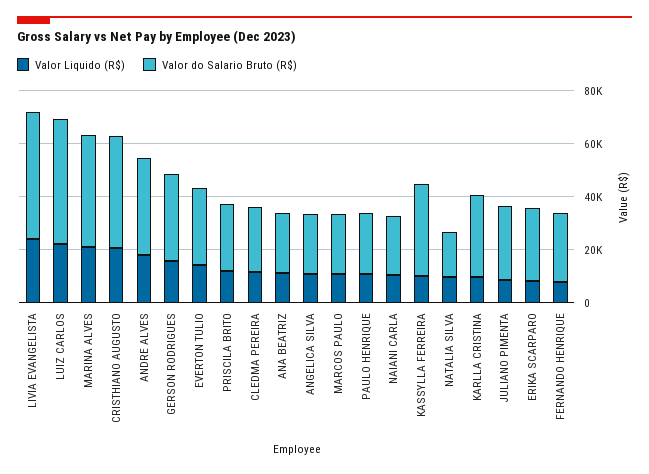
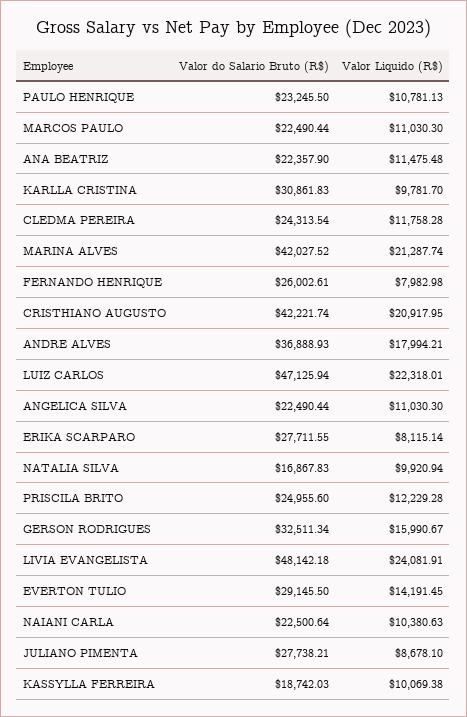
Valor do Salario Bruto (R$), KASSYLLA FERREIRA: 35000 -> 18742.03

